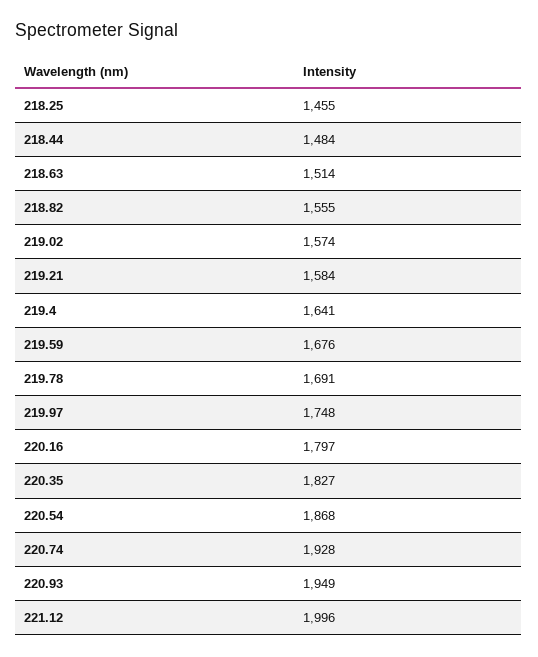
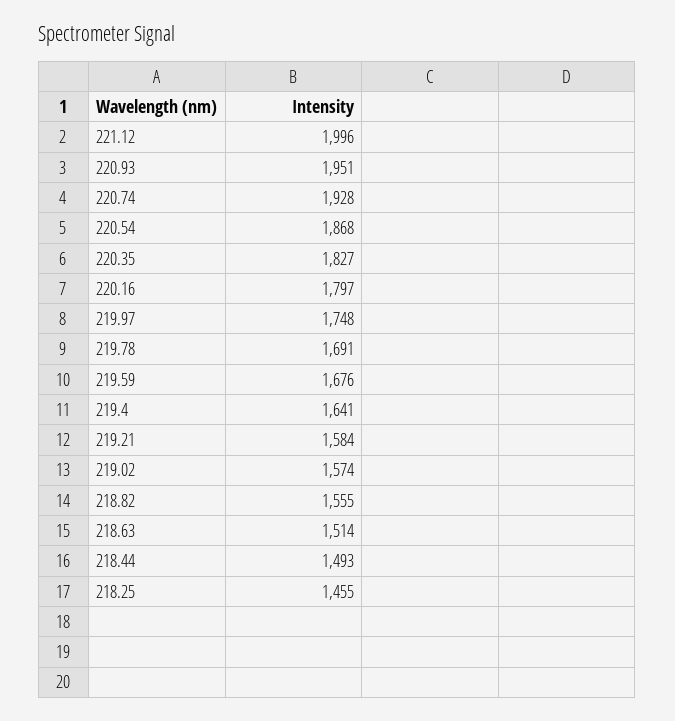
218.44: 1484 -> 1493
220.93: 1949 -> 1951

